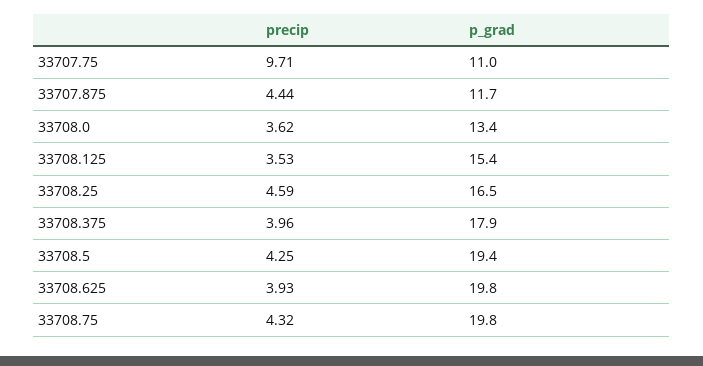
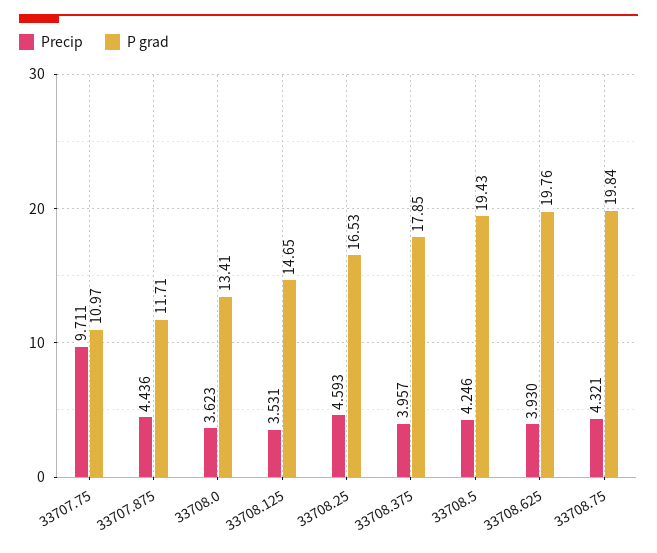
p_grad, 33708.125: 15.4 -> 14.65

